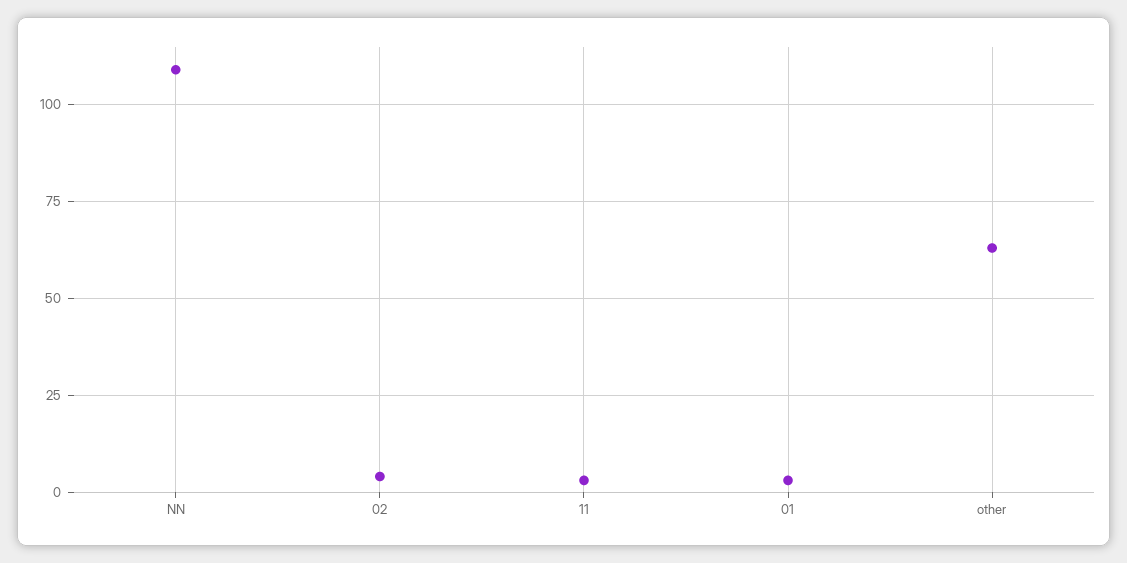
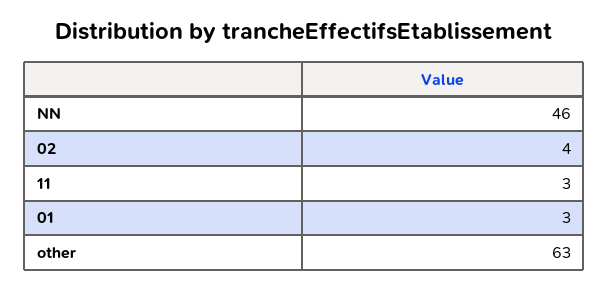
NN: 110 -> 46

